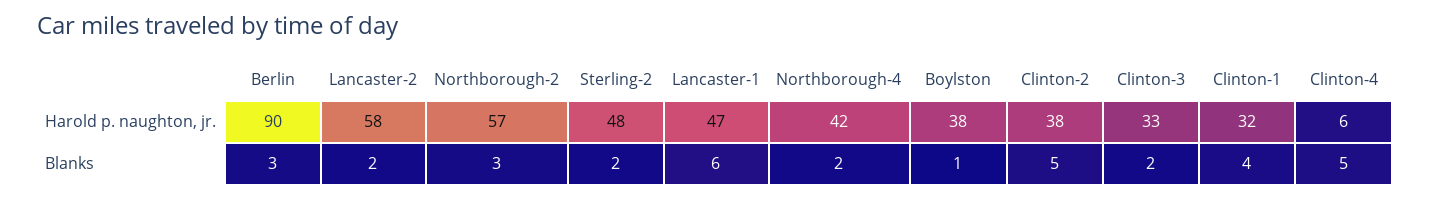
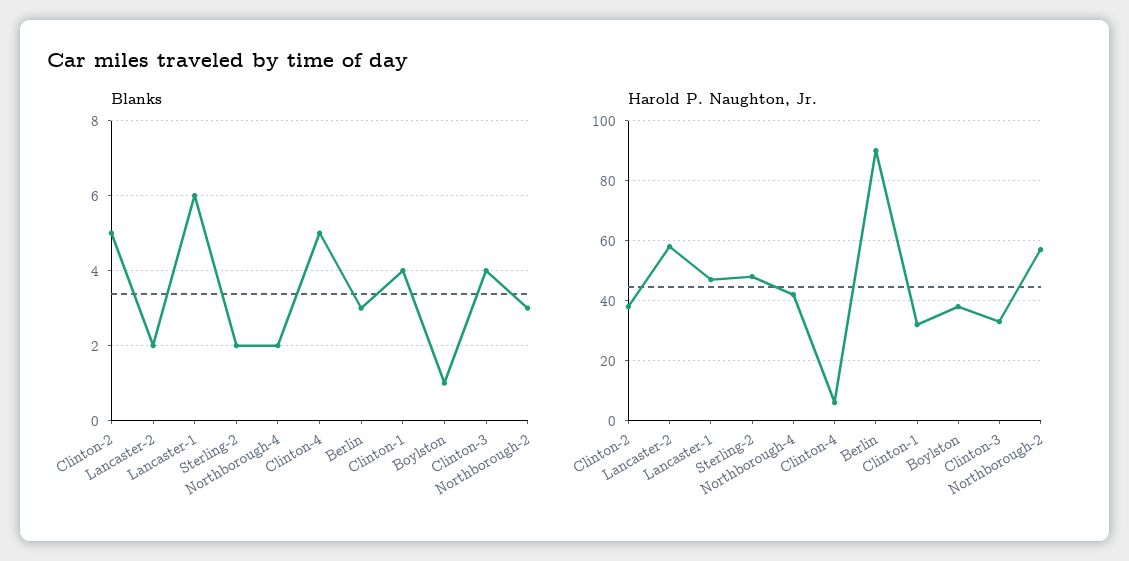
Blanks, Clinton-3: 2 -> 4

